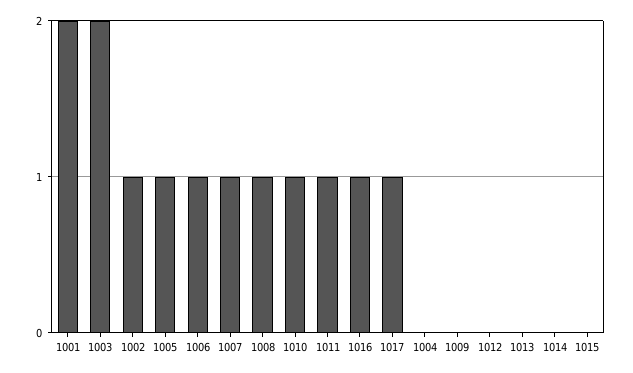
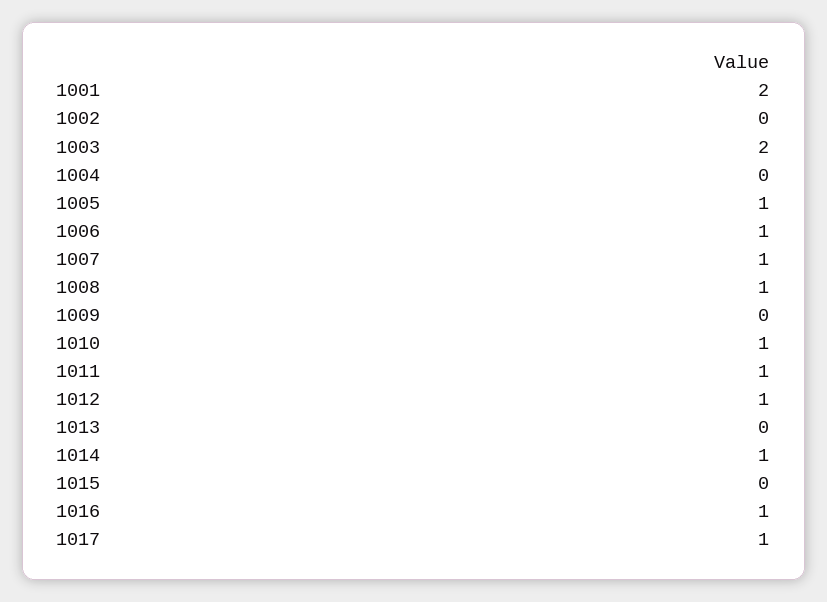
1002: 1 -> 0
1012: 0 -> 1
1014: 0 -> 1

